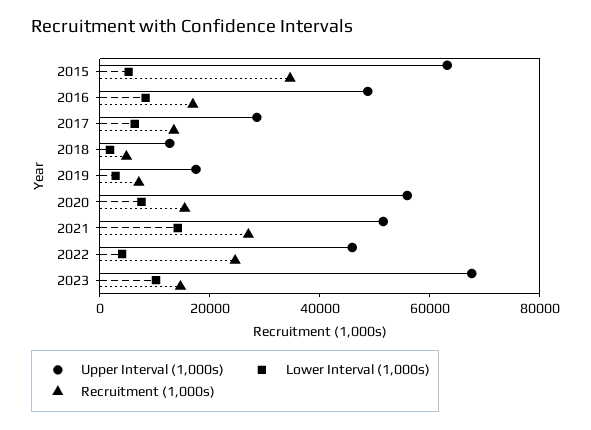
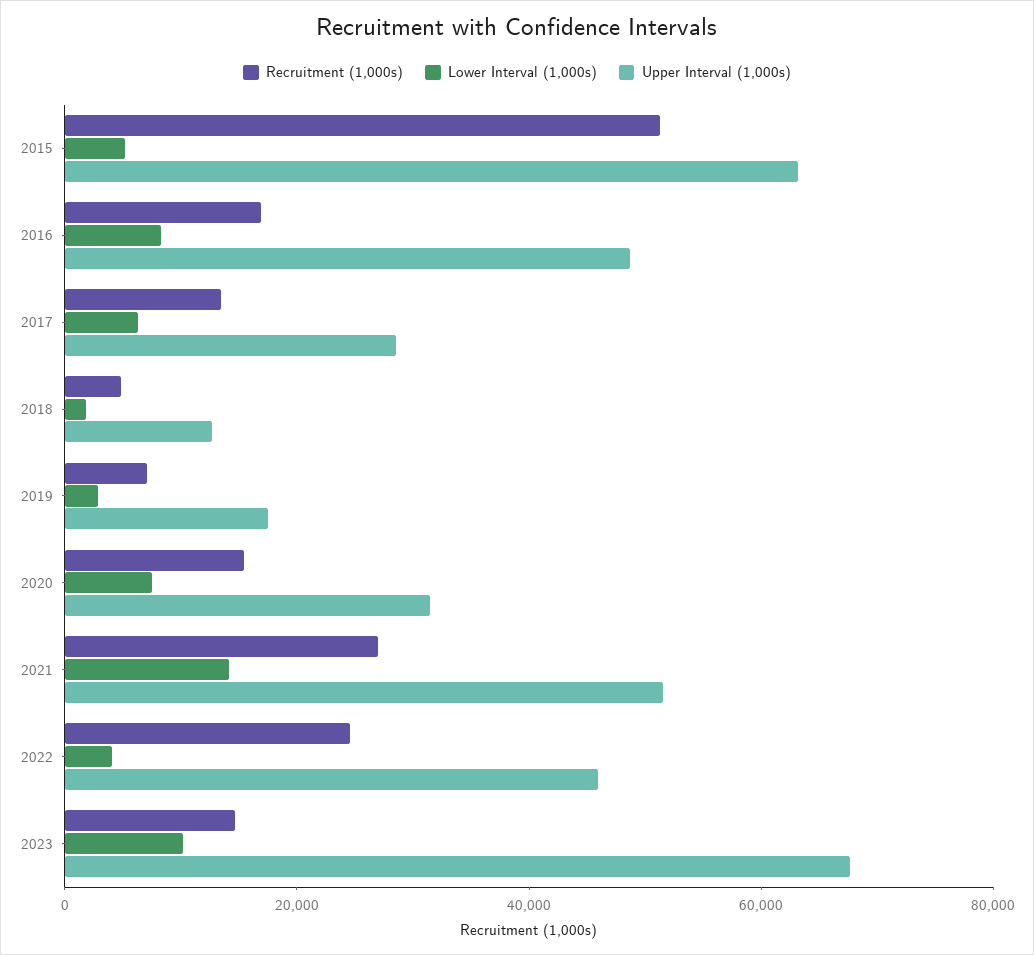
Recruitment (1,000s), 2015: 35000 -> 50000
Upper Interval (1,000s), 2020: 55000 -> 30000

